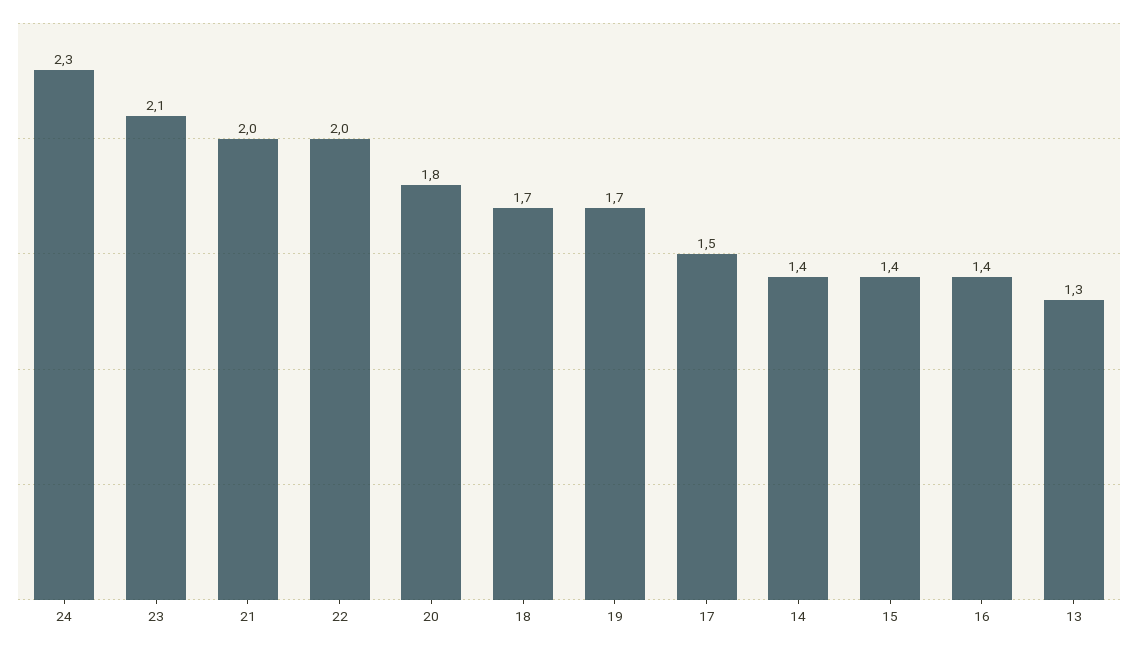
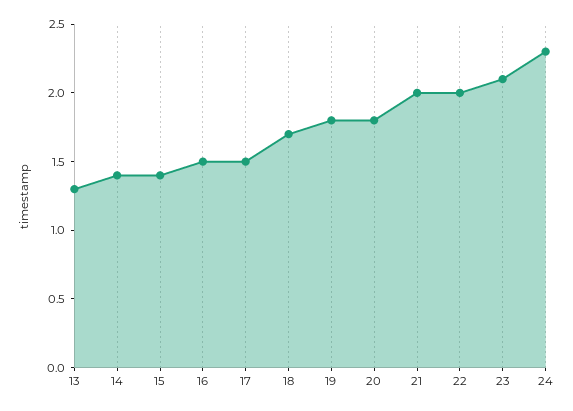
19: 1.7 -> 1.8
16: 1.4 -> 1.5

